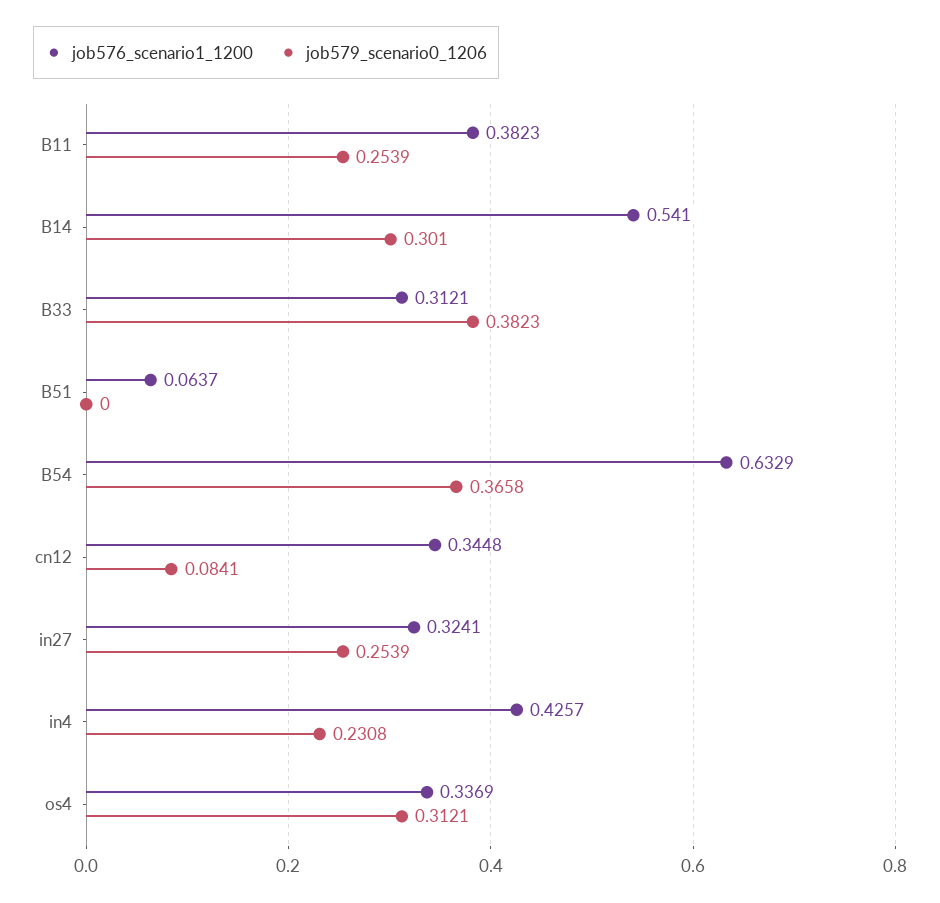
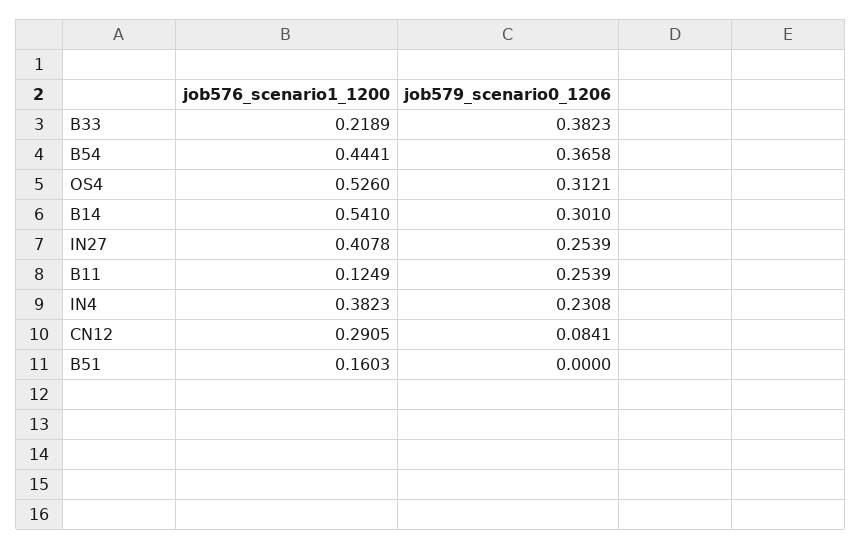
job576_scenario1_1200, B11: 0.3823 -> 0.1249
job576_scenario1_1200, B33: 0.3121 -> 0.2189
job576_scenario1_1200, B51: 0.0637 -> 0.1603
job576_scenario1_1200, B54: 0.6329 -> 0.4441
job576_scenario1_1200, cn12: 0.3448 -> 0.2905
job576_scenario1_1200, in27: 0.3241 -> 0.4078
job576_scenario1_1200, in4: 0.4257 -> 0.3823
job576_scenario1_1200, os4: 0.3369 -> 0.526

